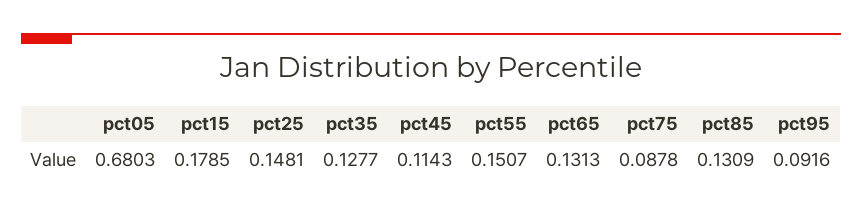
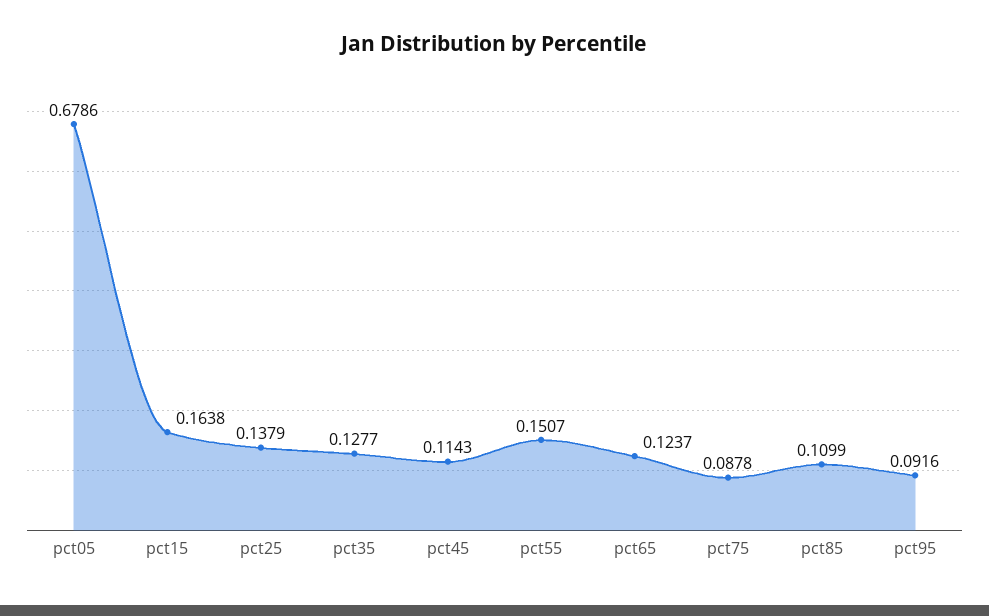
pct05: 0.6803 -> 0.6786
pct15: 0.1785 -> 0.1638
pct25: 0.1481 -> 0.1379
pct65: 0.1313 -> 0.1237
pct85: 0.1309 -> 0.1099

